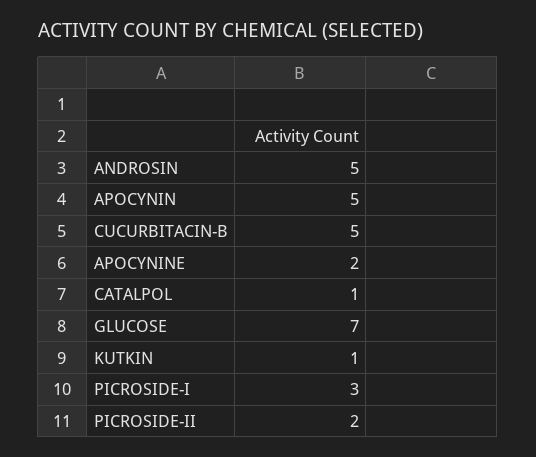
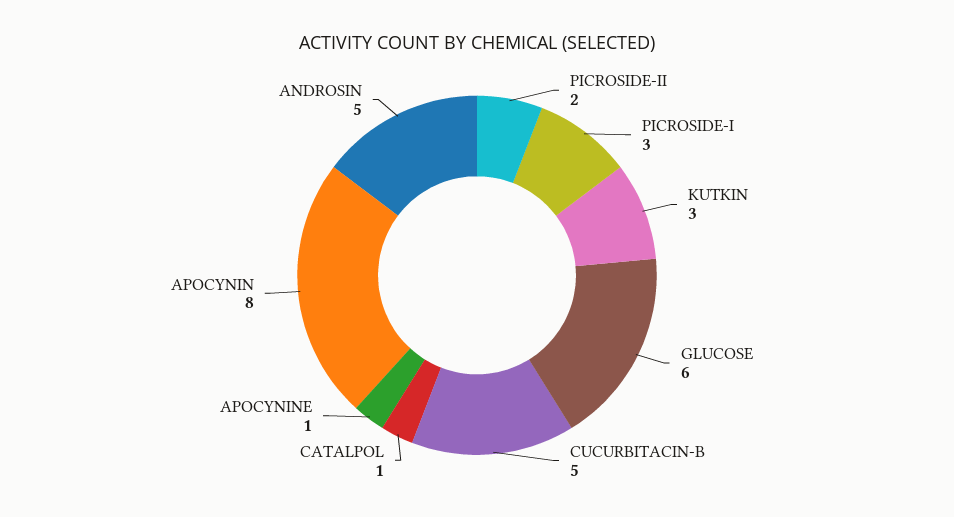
APOCYNIN: 5 -> 8
APOCYNINE: 2 -> 1
GLUCOSE: 7 -> 6
KUTKIN: 1 -> 3

